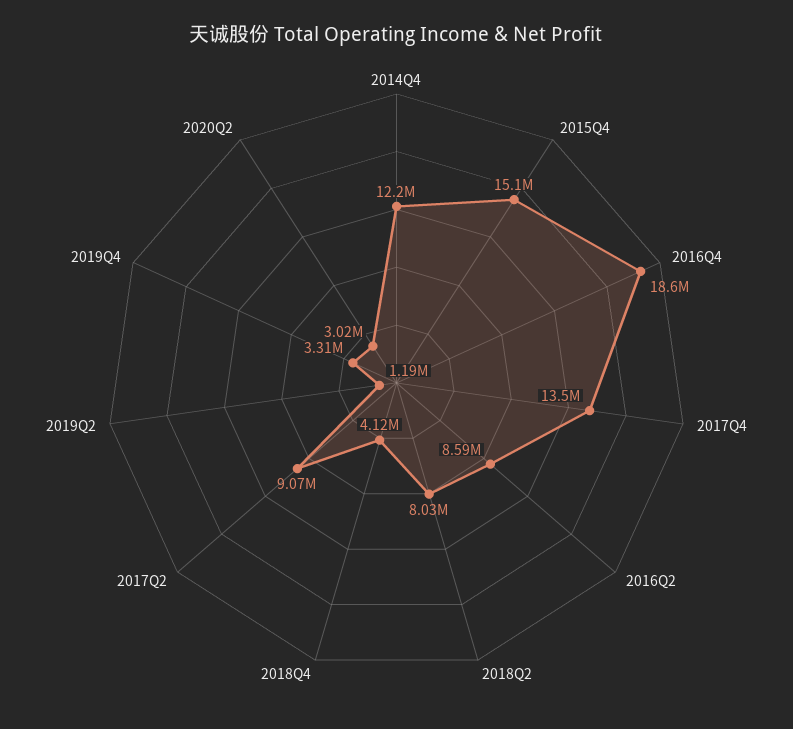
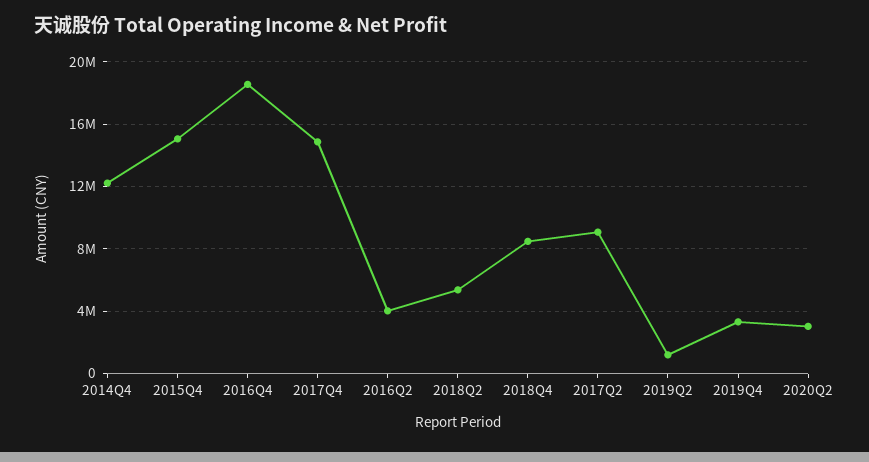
2017Q4: 13500000 -> 15000000
2016Q2: 8590000 -> 4000000
2018Q2: 8030000 -> 5500000
2018Q4: 4120000 -> 8500000

